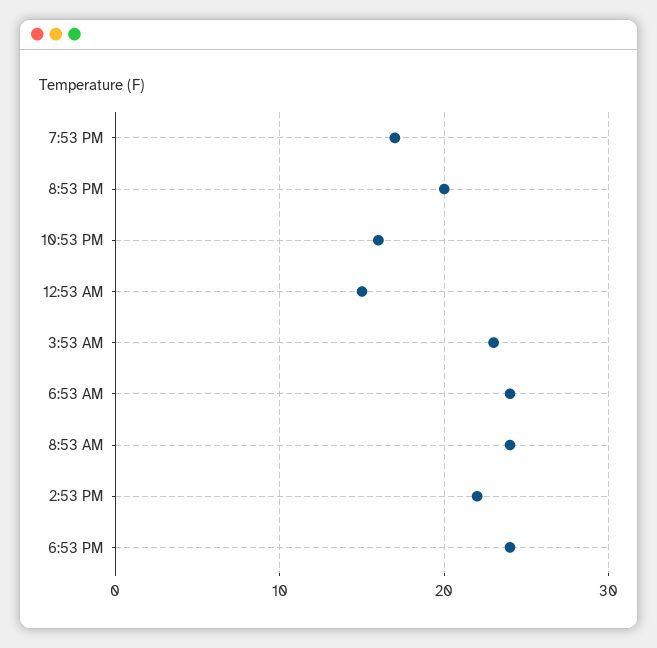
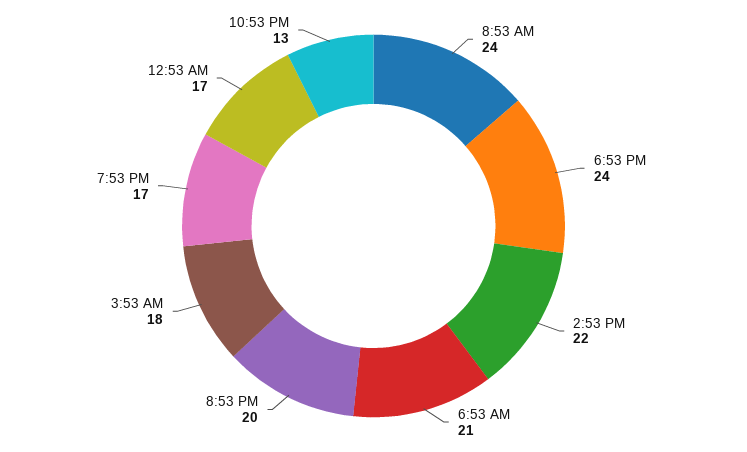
10:53 PM: 16 -> 13
12:53 AM: 15 -> 17
3:53 AM: 23 -> 18
6:53 AM: 24 -> 21

